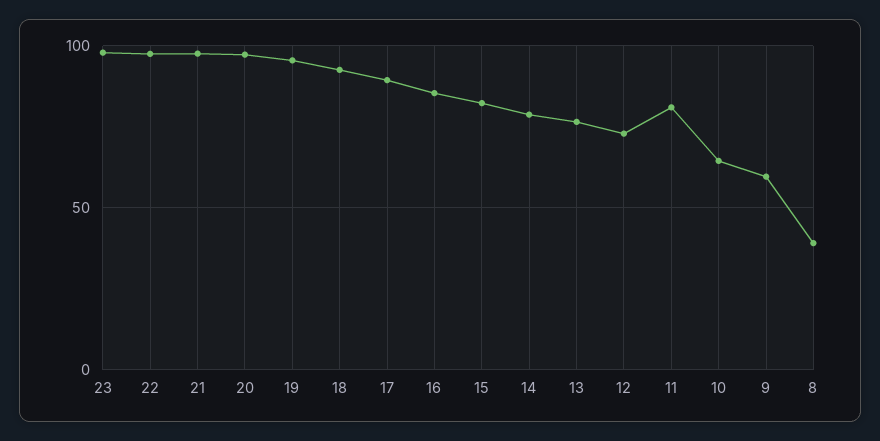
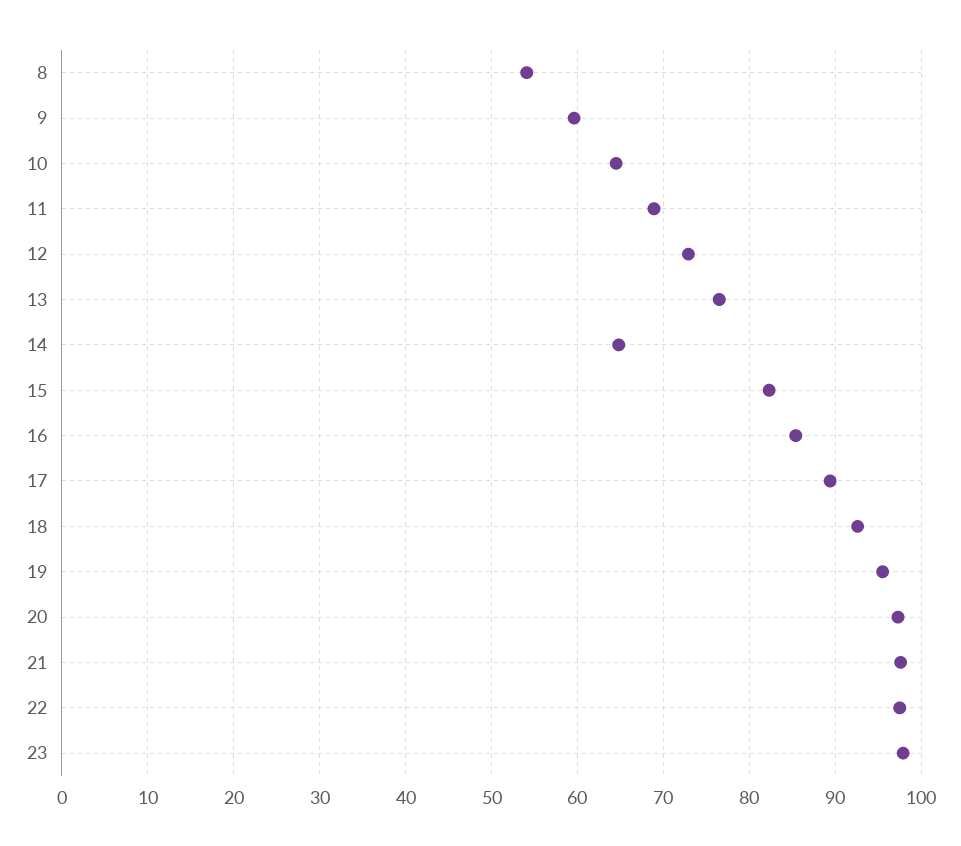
14: 80 -> 65
11: 80 -> 69
8: 40 -> 54

